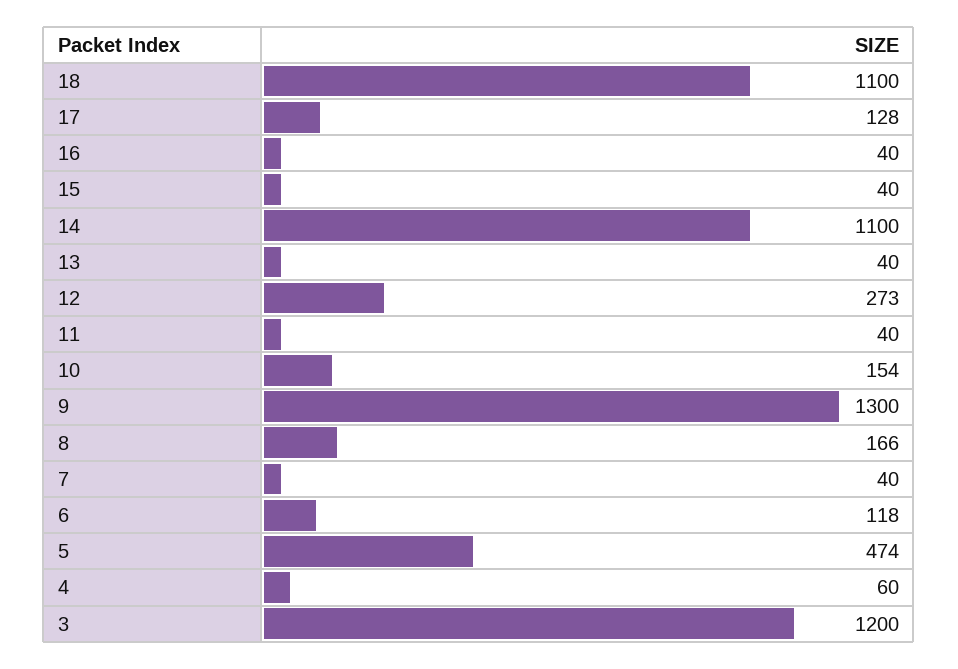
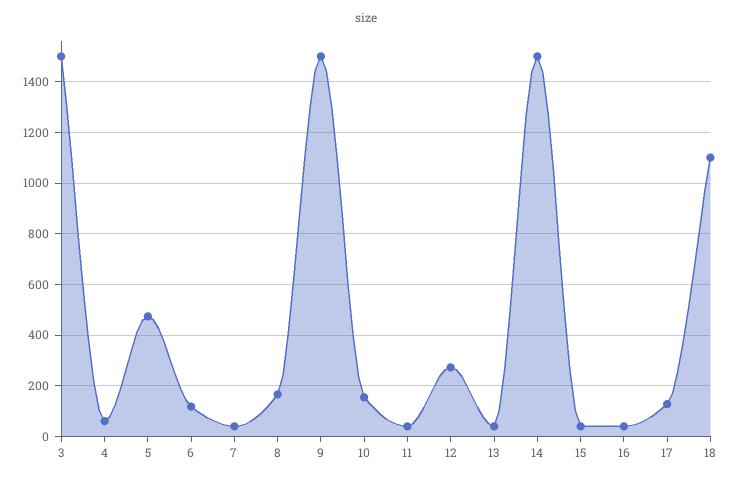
14: 1100 -> 1500
9: 1300 -> 1500
3: 1200 -> 1500

